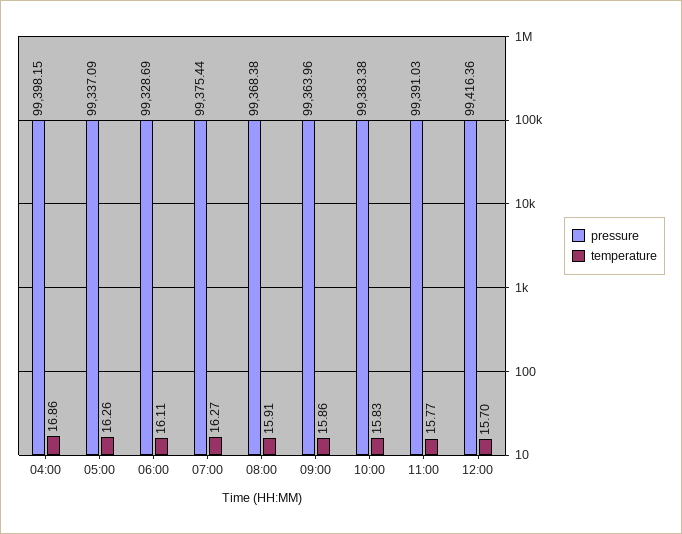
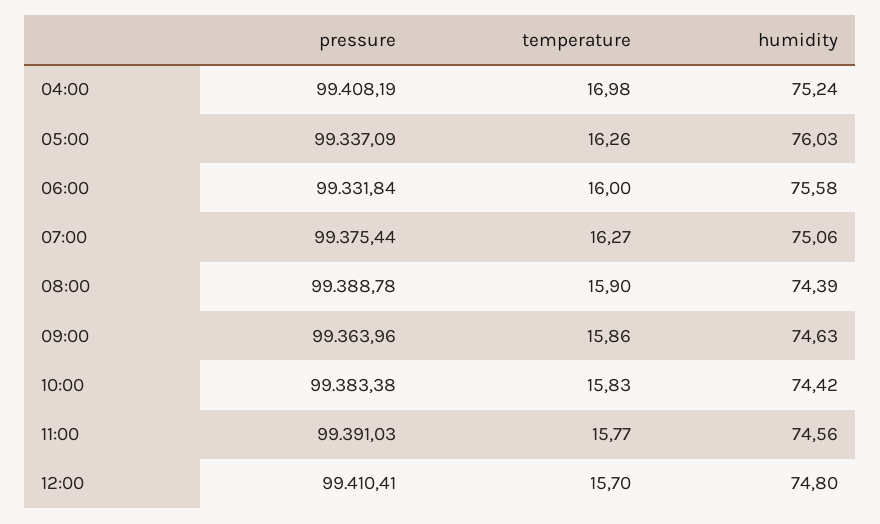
pressure, 04:00: 99398.15 -> 99408.19
temperature, 04:00: 16.86 -> 16.98
pressure, 06:00: 99328.69 -> 99331.84
temperature, 06:00: 16.11 -> 16
pressure, 08:00: 99368.38 -> 99388.78
temperature, 08:00: 15.91 -> 15.9
pressure, 12:00: 99416.36 -> 99410.41
humidity, 04:00: none -> 75.24
humidity, 05:00: none -> 76.03
humidity, 06:00: none -> 75.58
humidity, 07:00: none -> 75.06
humidity, 08:00: none -> 74.39
humidity, 09:00: none -> 74.63
humidity, 10:00: none -> 74.42
humidity, 11:00: none -> 74.56
humidity, 12:00: none -> 74.8

